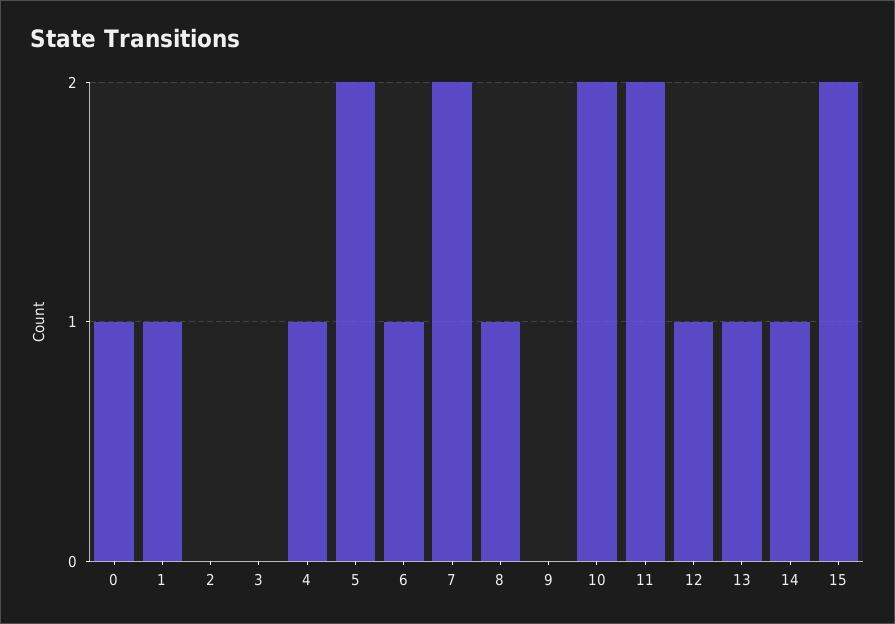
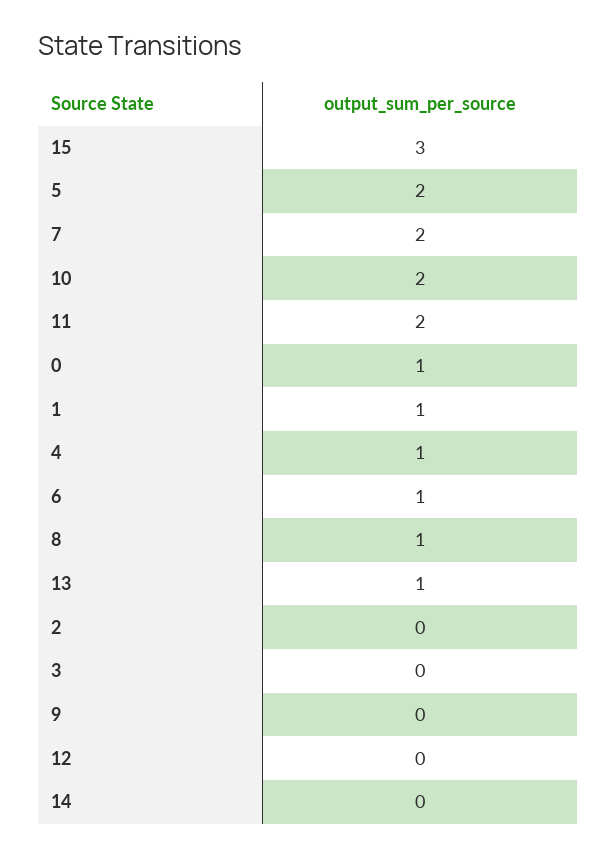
12: 1 -> 0
14: 1 -> 0
15: 2 -> 3

